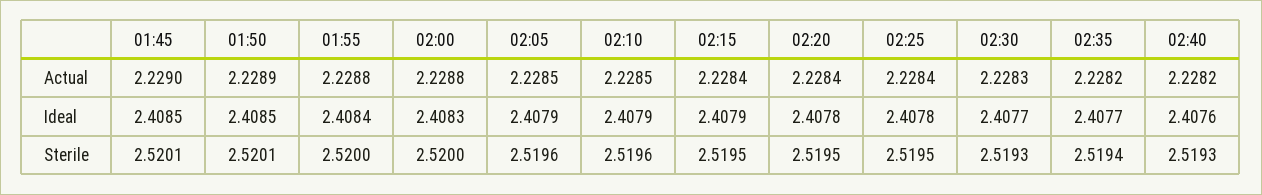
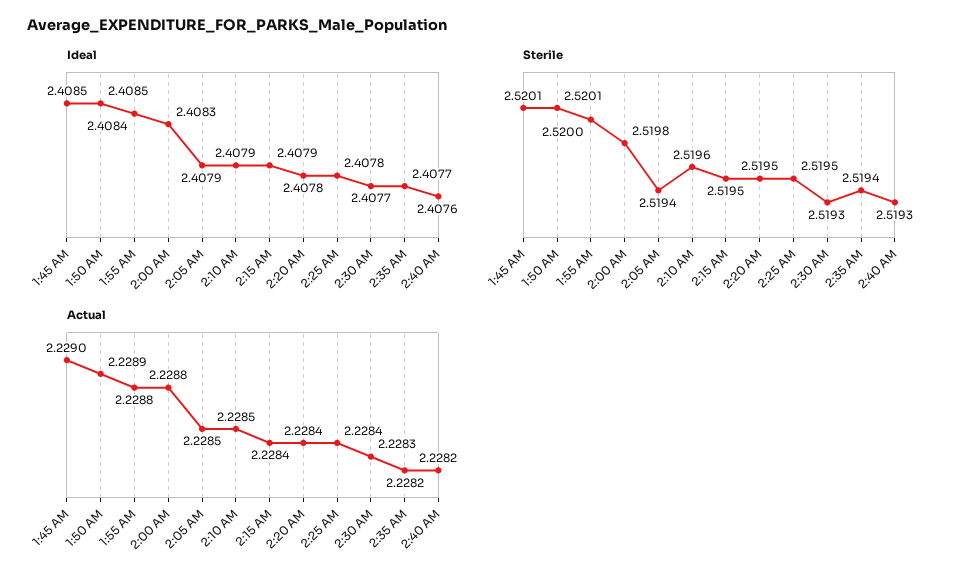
Sterile, 02:00: 2.52 -> 2.5198
Sterile, 02:05: 2.5196 -> 2.5194

